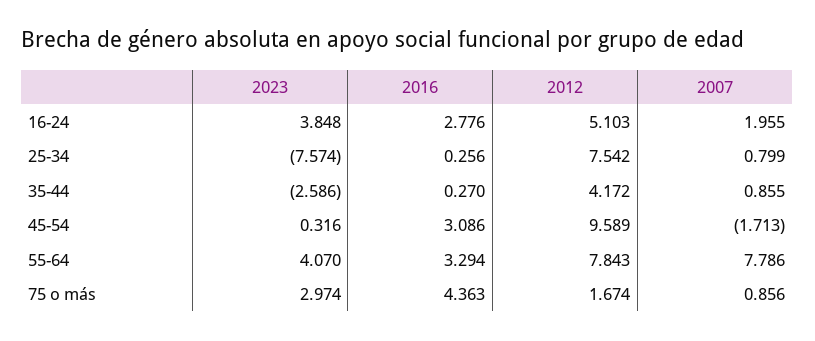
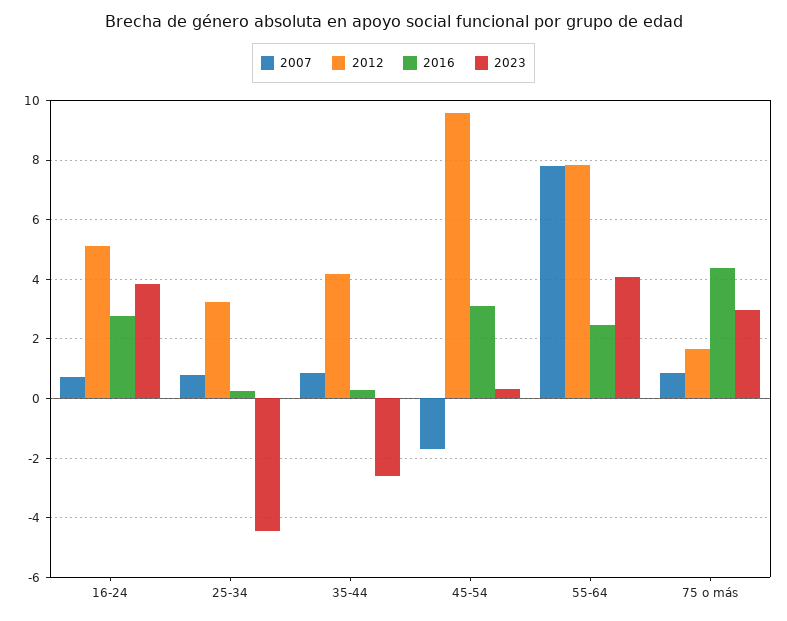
2007, 16-24: 1.955 -> 0.75
2023, 25-34: -7.574 -> -4.5
2012, 25-34: 7.542 -> 3.25
2016, 55-64: 3.294 -> 2.5

